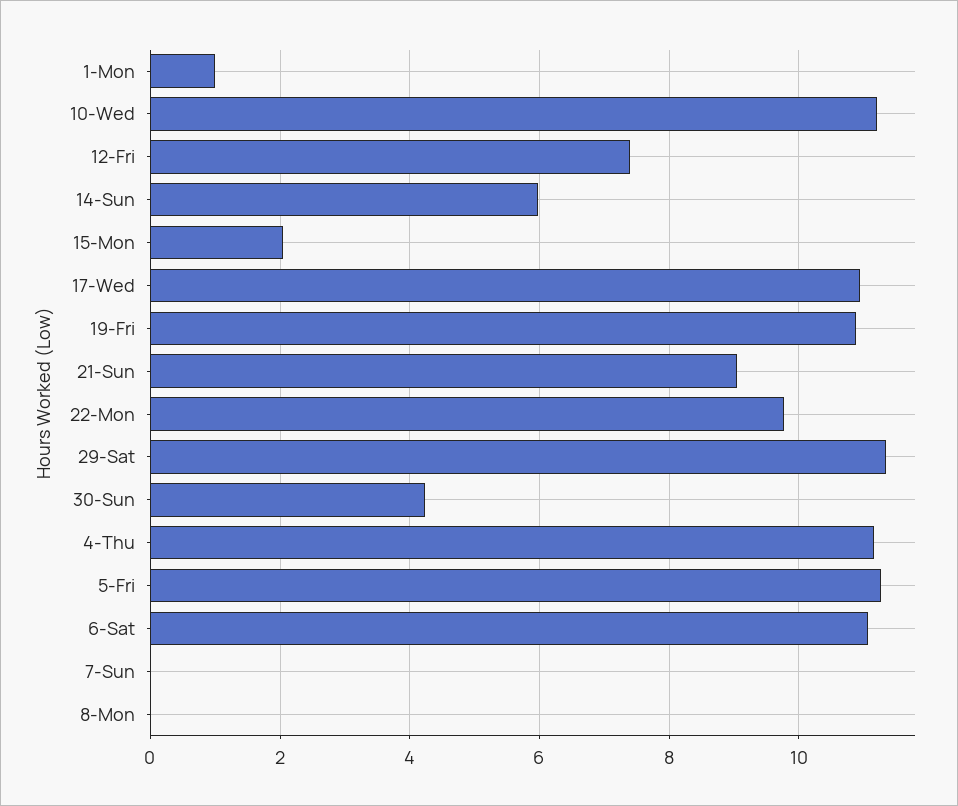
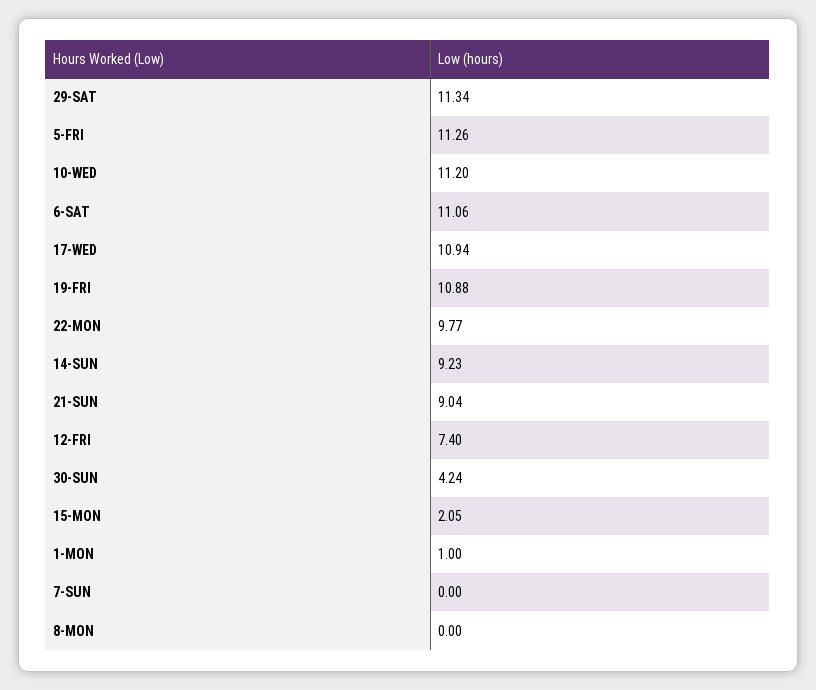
14-Sun: 6 -> 9.23
4-Thu: 11.2 -> none

